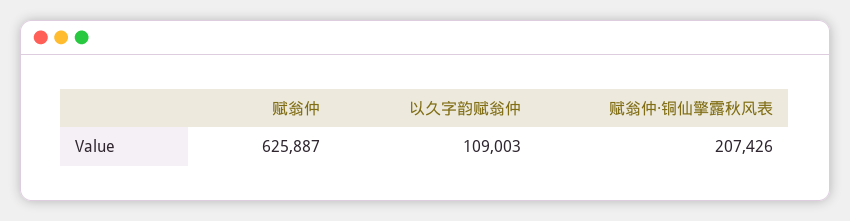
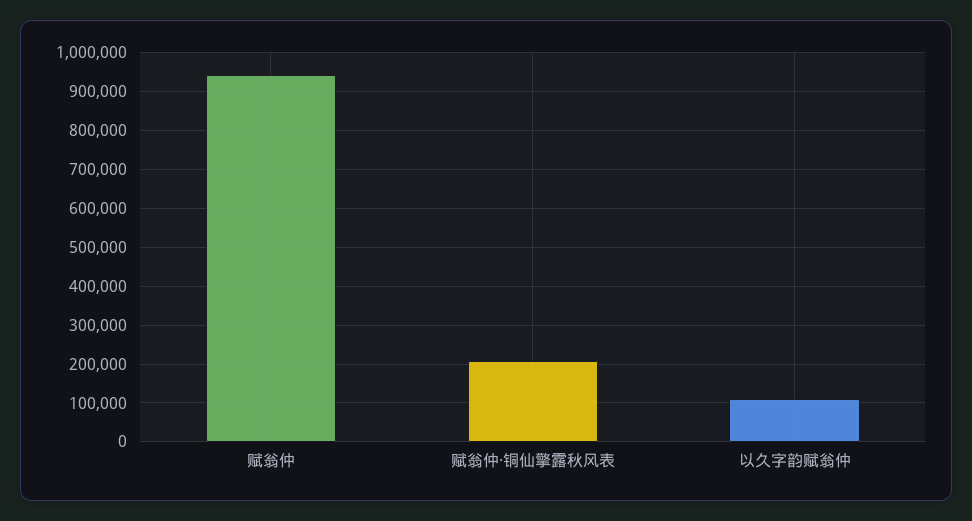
赋翁仲: 625887 -> 940000

